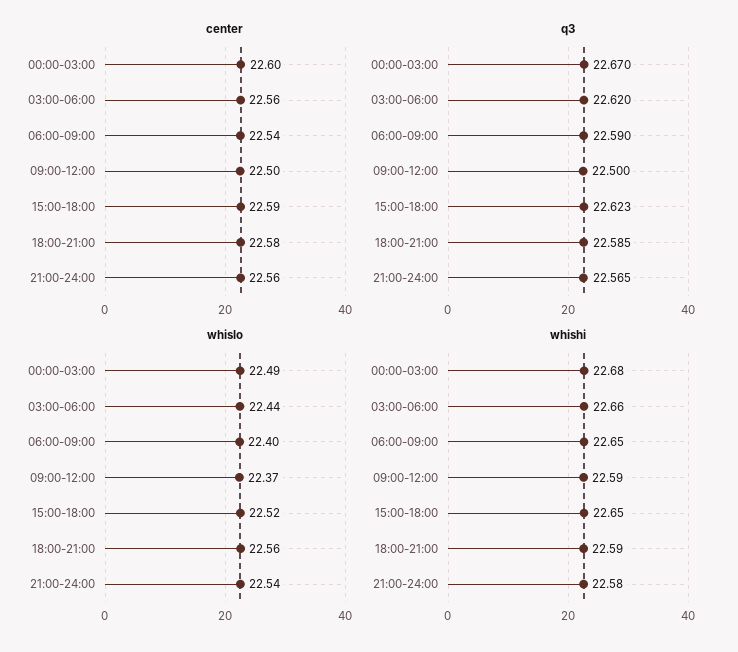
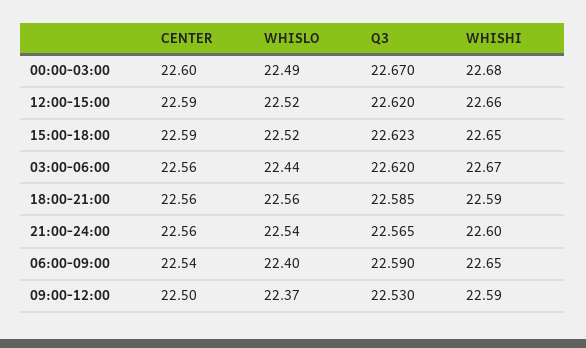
center, 18:00-21:00: 22.58 -> 22.56
q3, 09:00-12:00: 22.5 -> 22.53
whishi, 03:00-06:00: 22.66 -> 22.67
whishi, 21:00-24:00: 22.58 -> 22.6
center, 12:00-15:00: none -> 22.59
whislo, 12:00-15:00: none -> 22.52
q3, 12:00-15:00: none -> 22.62
whishi, 12:00-15:00: none -> 22.66

